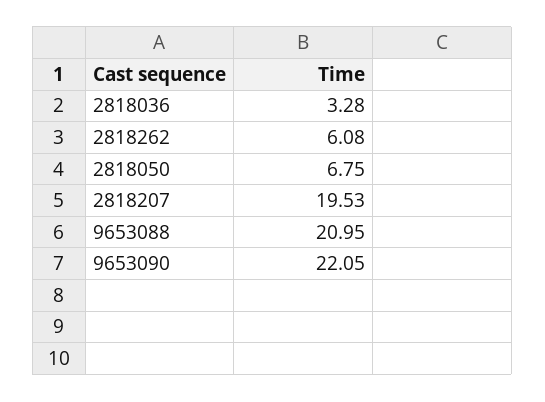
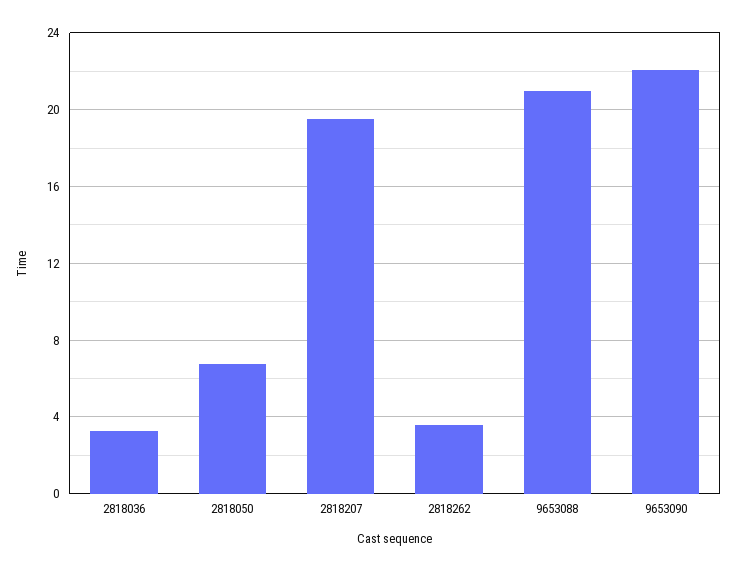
2818262: 6.08 -> 3.5

